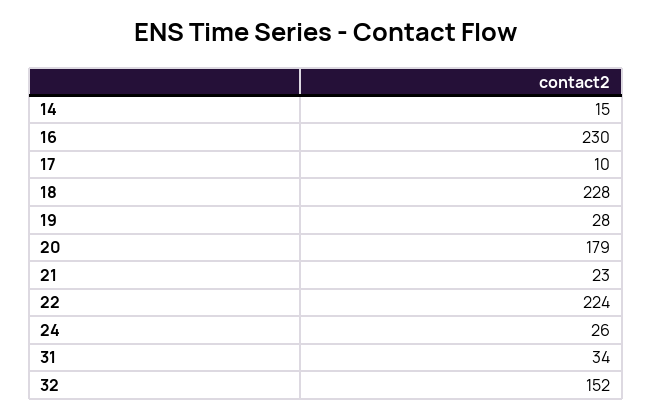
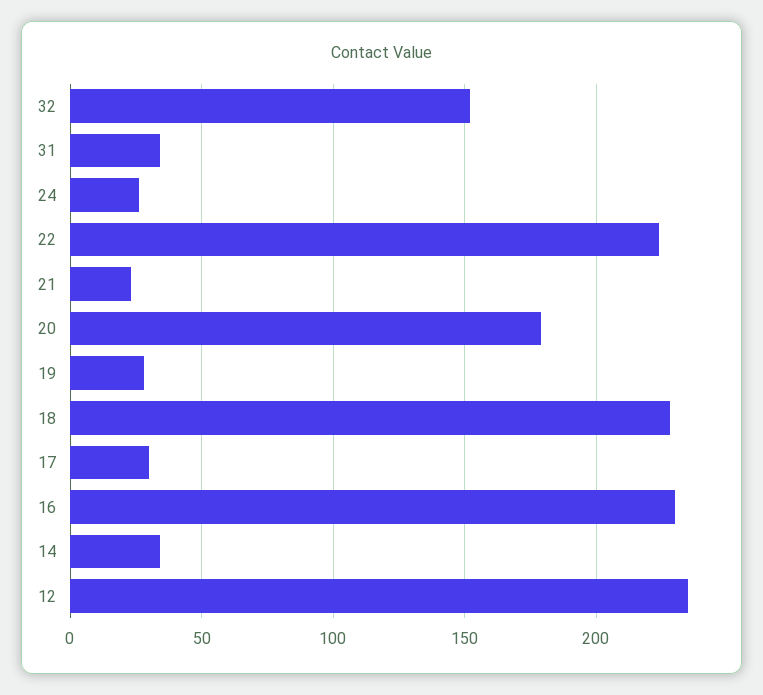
14: 15 -> 35
17: 10 -> 30
12: none -> 235

